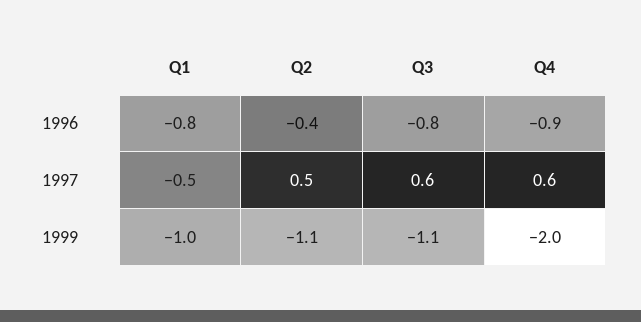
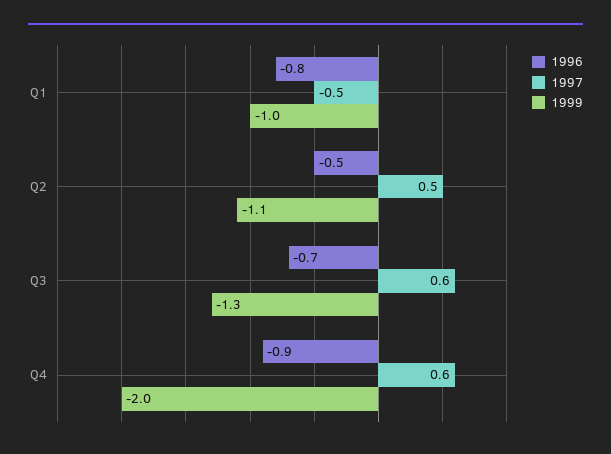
1996, Q2: -0.4 -> -0.5
1996, Q3: -0.8 -> -0.7
1999, Q3: -1.1 -> -1.3

